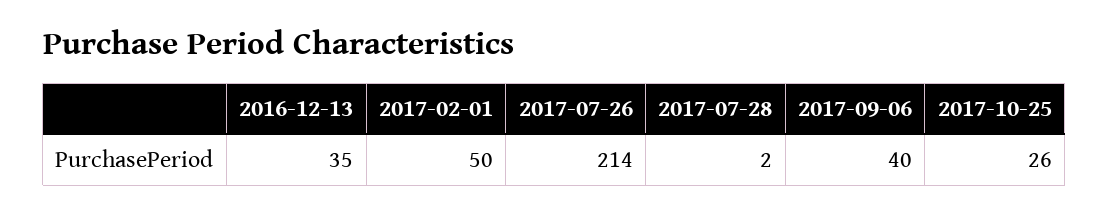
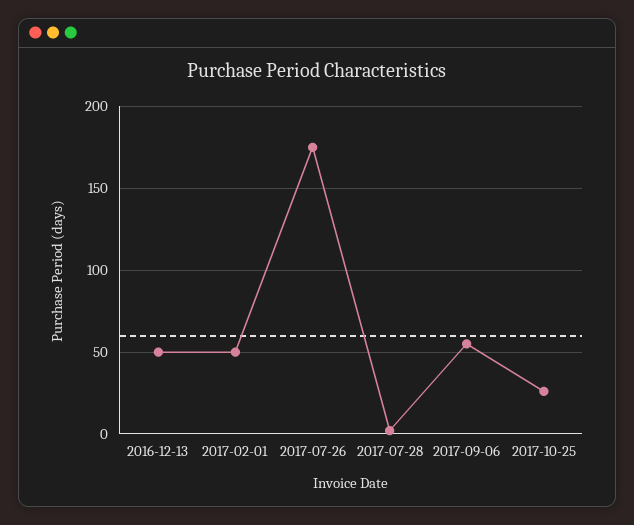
2016-12-13: 35 -> 50
2017-07-26: 214 -> 175
2017-09-06: 40 -> 55

